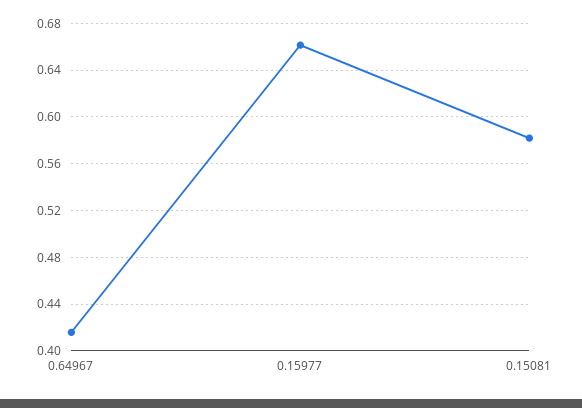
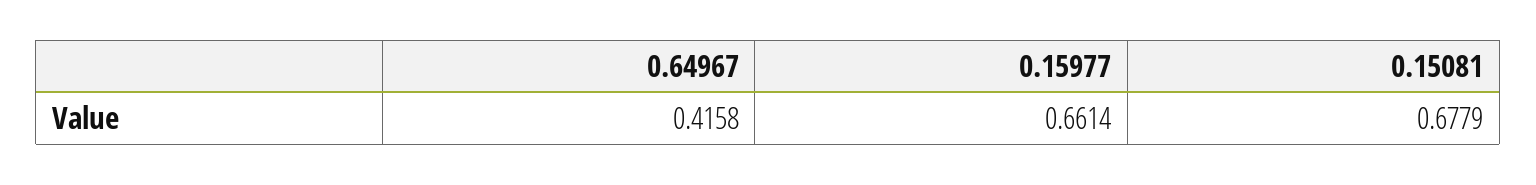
0.15081: 0.58 -> 0.6779

